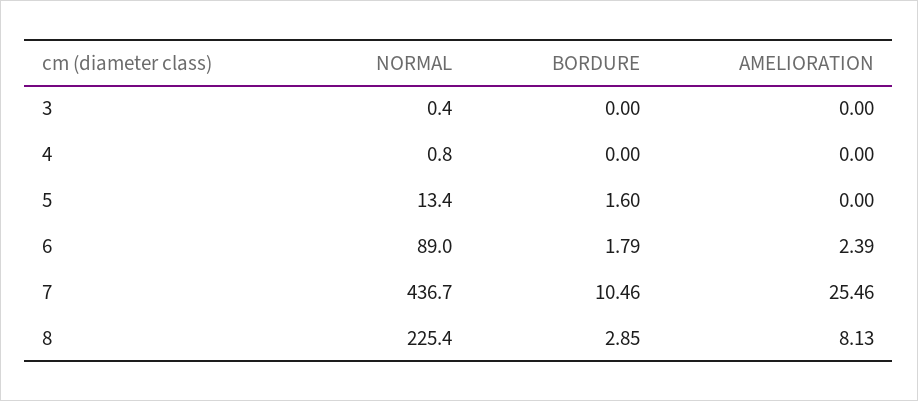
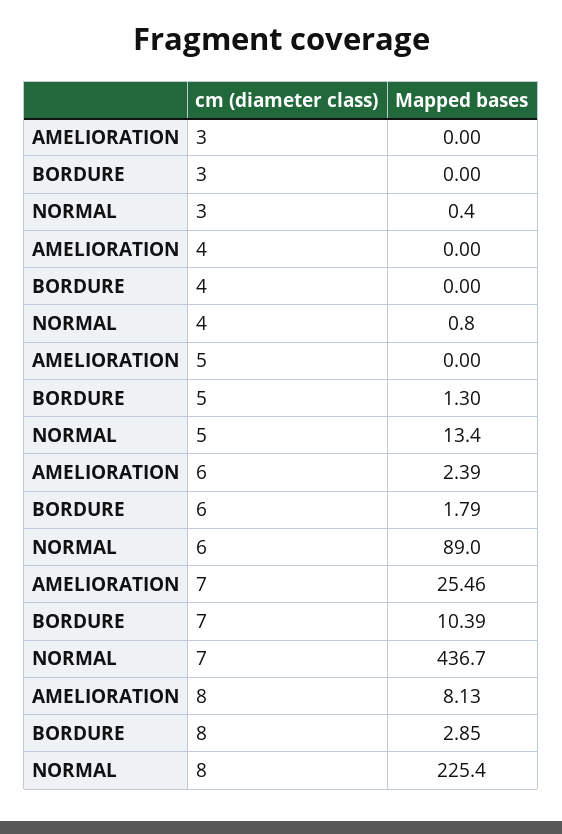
BORDURE, 5: 1.6 -> 1.3
BORDURE, 7: 10.46 -> 10.39

